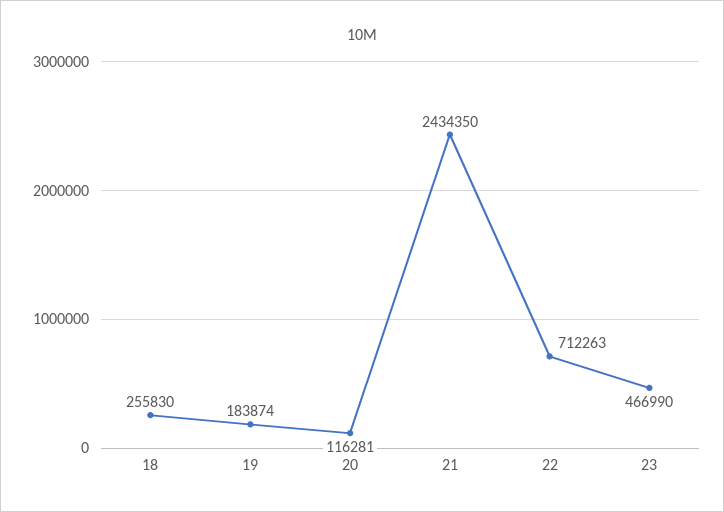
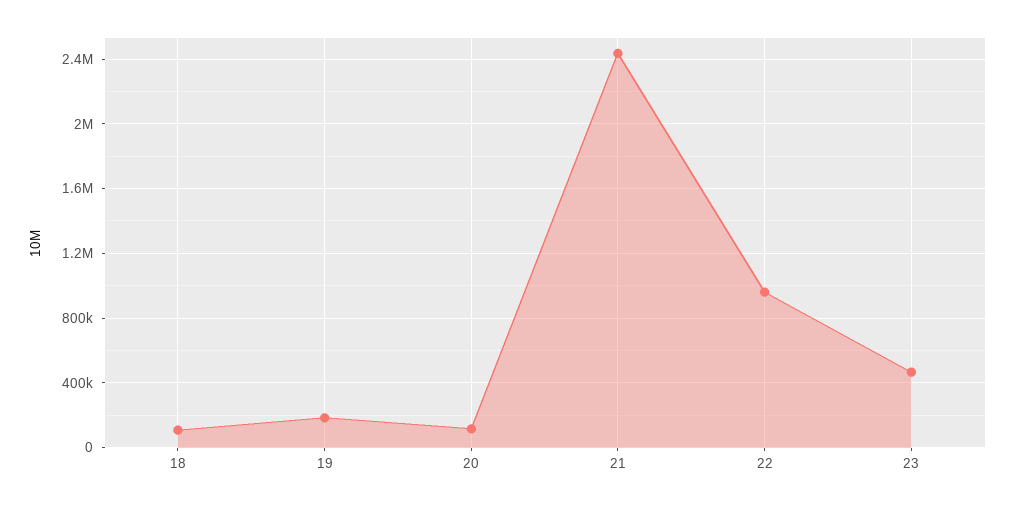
18: 255830 -> 100000
22: 712263 -> 950000

